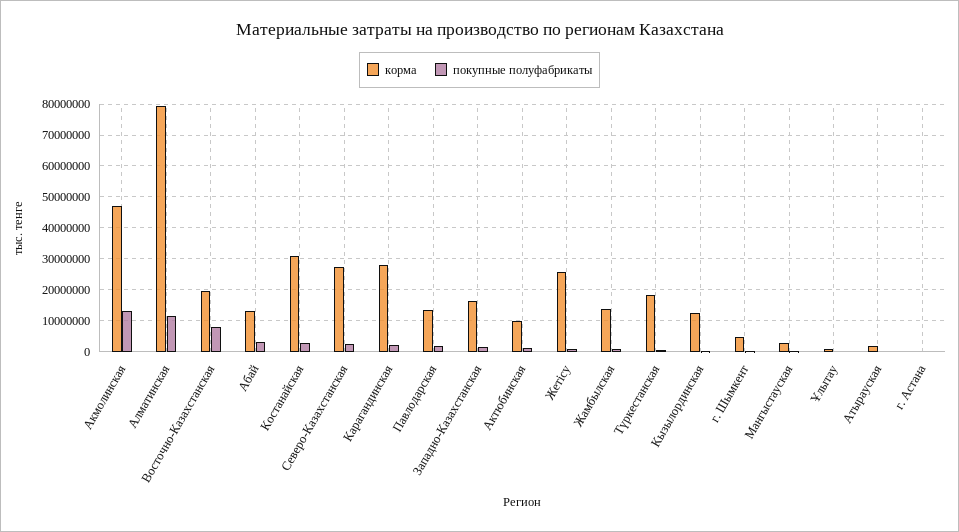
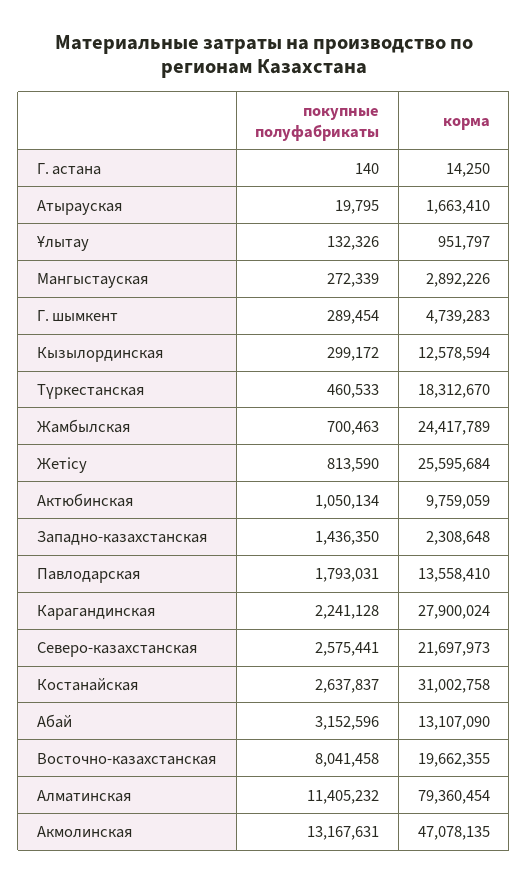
корма, Северо-Казахстанская: 28000000 -> 21697973
корма, Западно-Казахстанская: 16000000 -> 2308648
корма, Жамбылская: 14000000 -> 24417789

